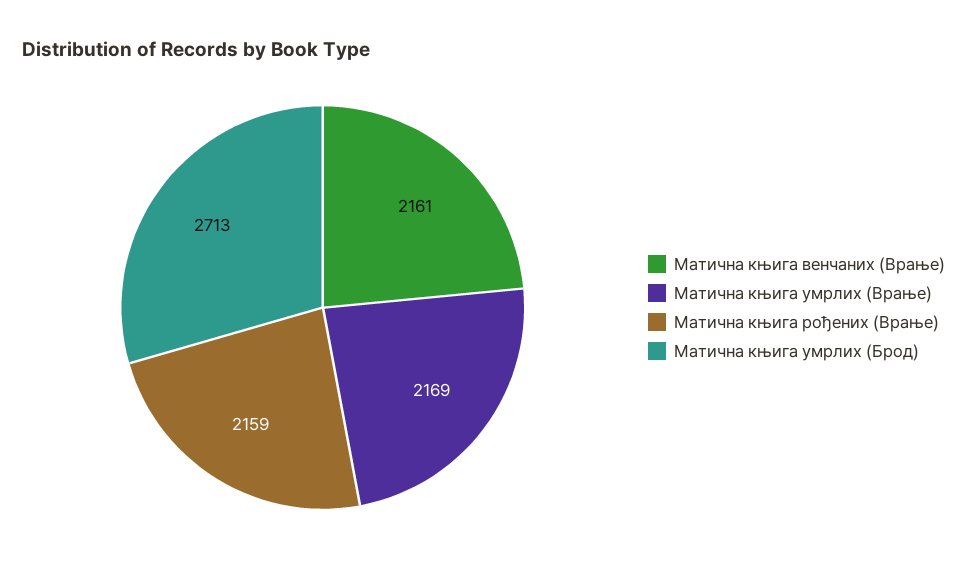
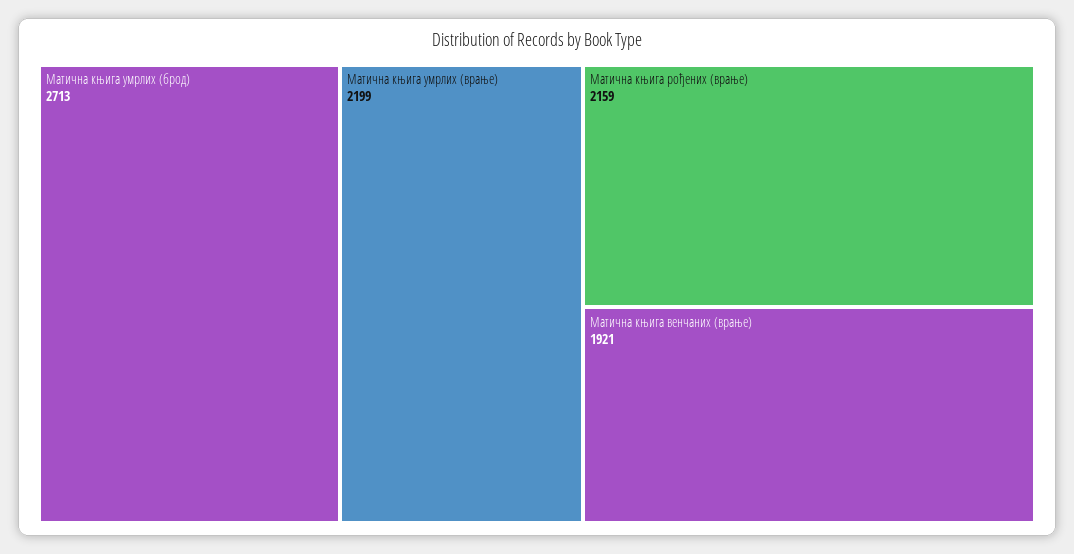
Матична књига венчаних (Врање): 2161 -> 1921
Матична књига умрлих (Врање): 2169 -> 2199

